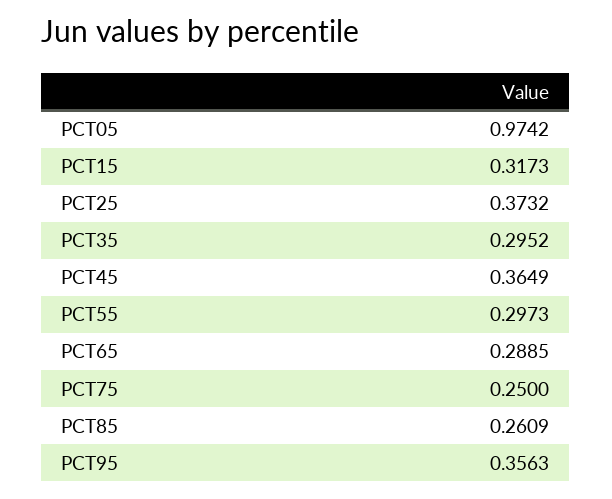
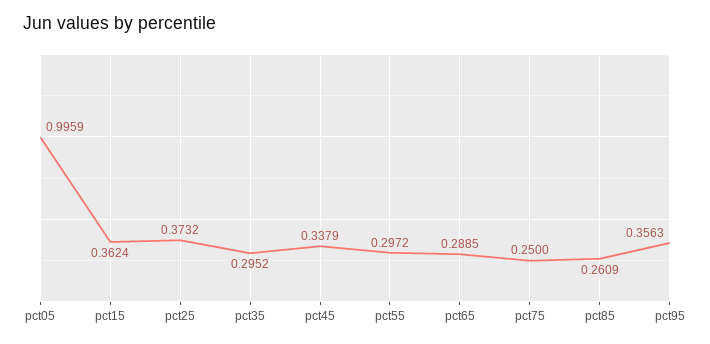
PCT05: 0.9742 -> 0.9959
PCT15: 0.3173 -> 0.3624
PCT45: 0.3649 -> 0.3379
PCT55: 0.2973 -> 0.2972

